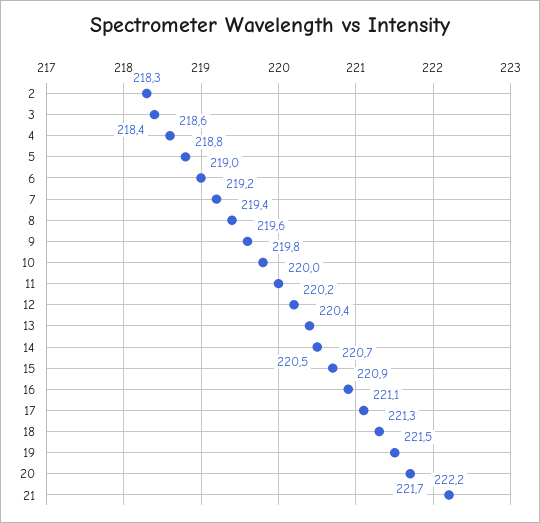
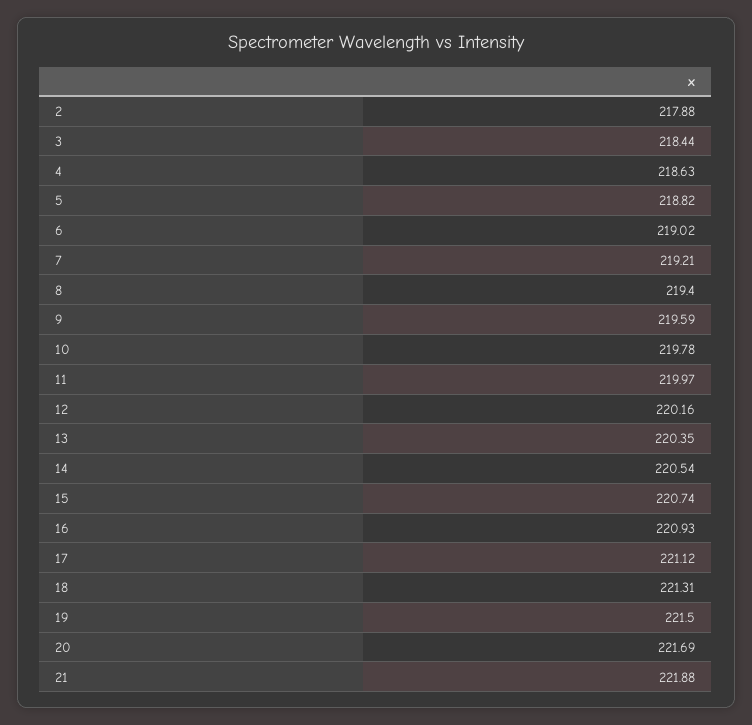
2: 218.3 -> 217.88
21: 222.2 -> 221.88

